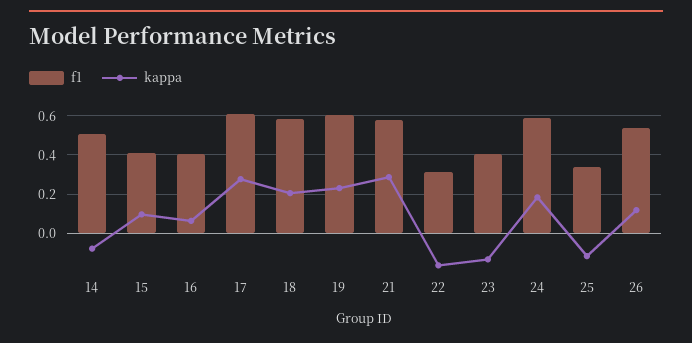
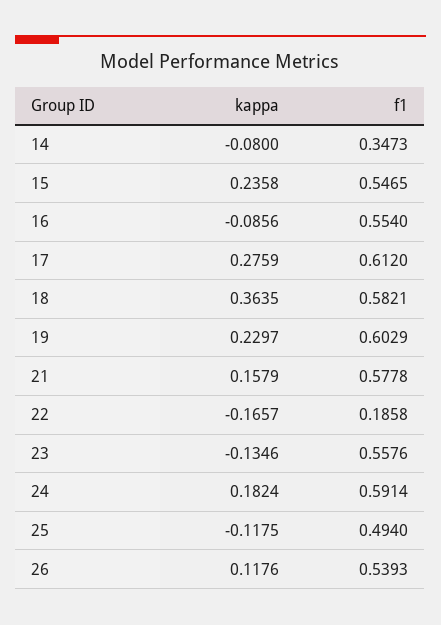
f1, 14: 0.5 -> 0.3473
f1, 15: 0.4 -> 0.5465
kappa, 15: 0.1 -> 0.2358
f1, 16: 0.4 -> 0.554
kappa, 16: 0.05 -> -0.0856
kappa, 18: 0.2 -> 0.3635
kappa, 21: 0.3 -> 0.1579
f1, 22: 0.3 -> 0.1858
f1, 23: 0.4 -> 0.5576
f1, 25: 0.35 -> 0.494

